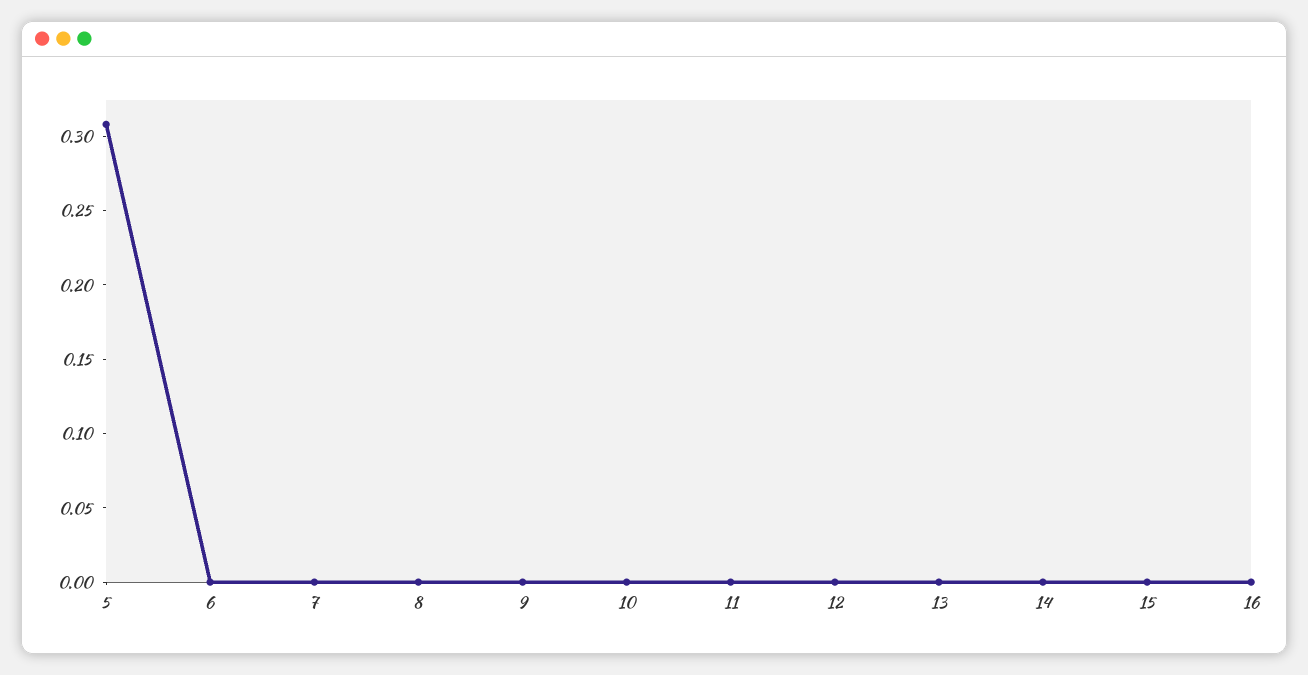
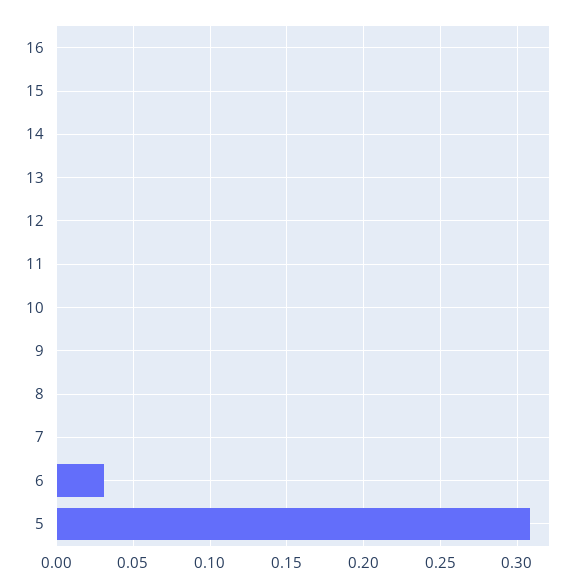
6: 0 -> 0.03

